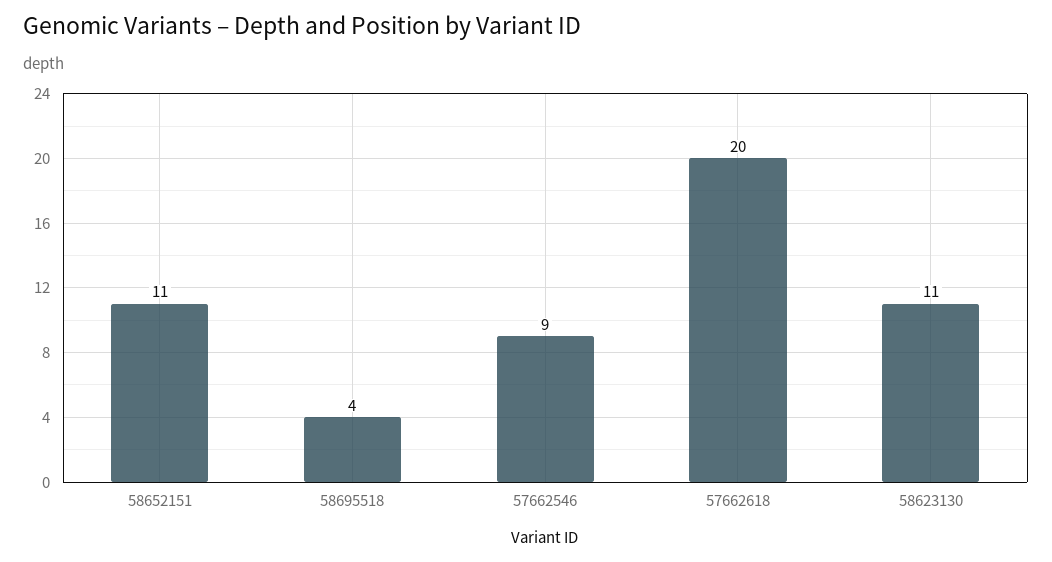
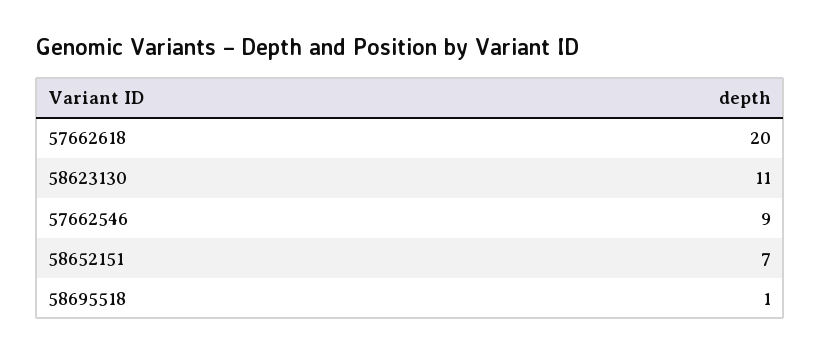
58652151: 11 -> 7
58695518: 4 -> 1

